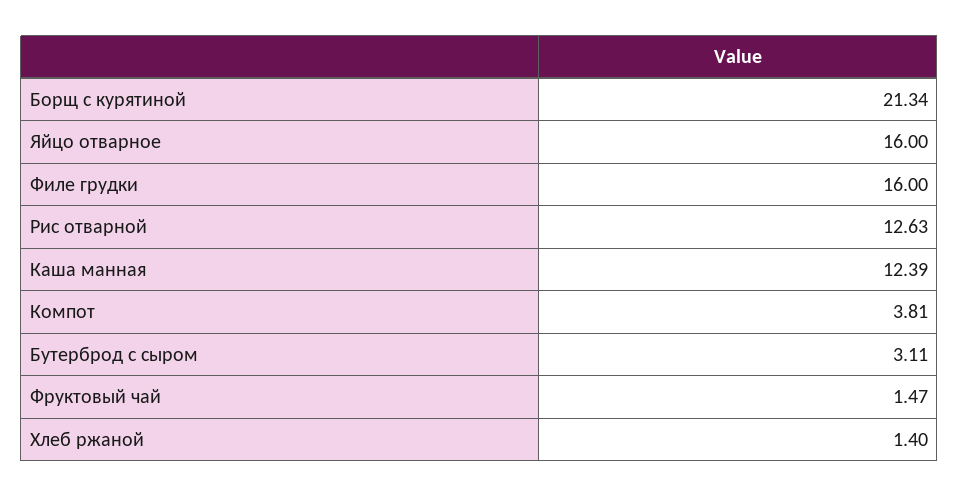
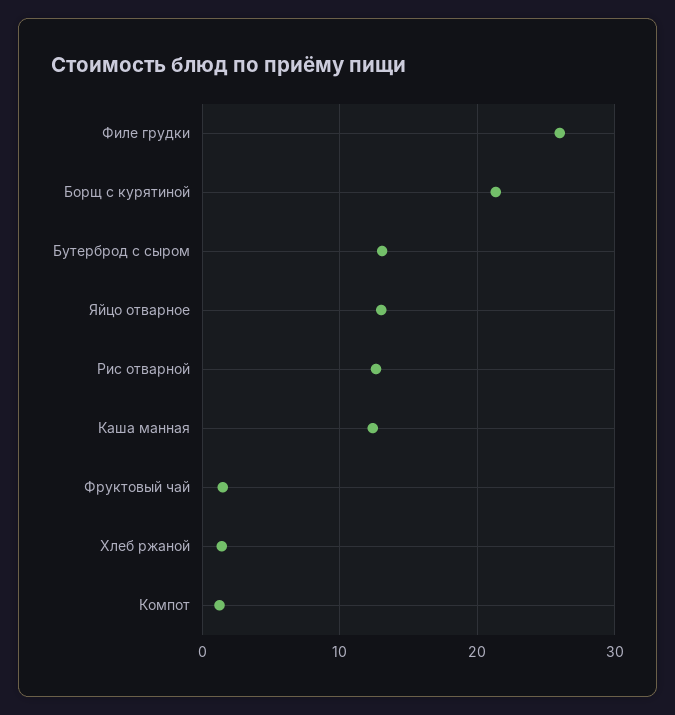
Яйцо отварное: 16 -> 13
Филе грудки: 16 -> 26
Компот: 3.81 -> 1
Бутерброд с сыром: 3.11 -> 13

